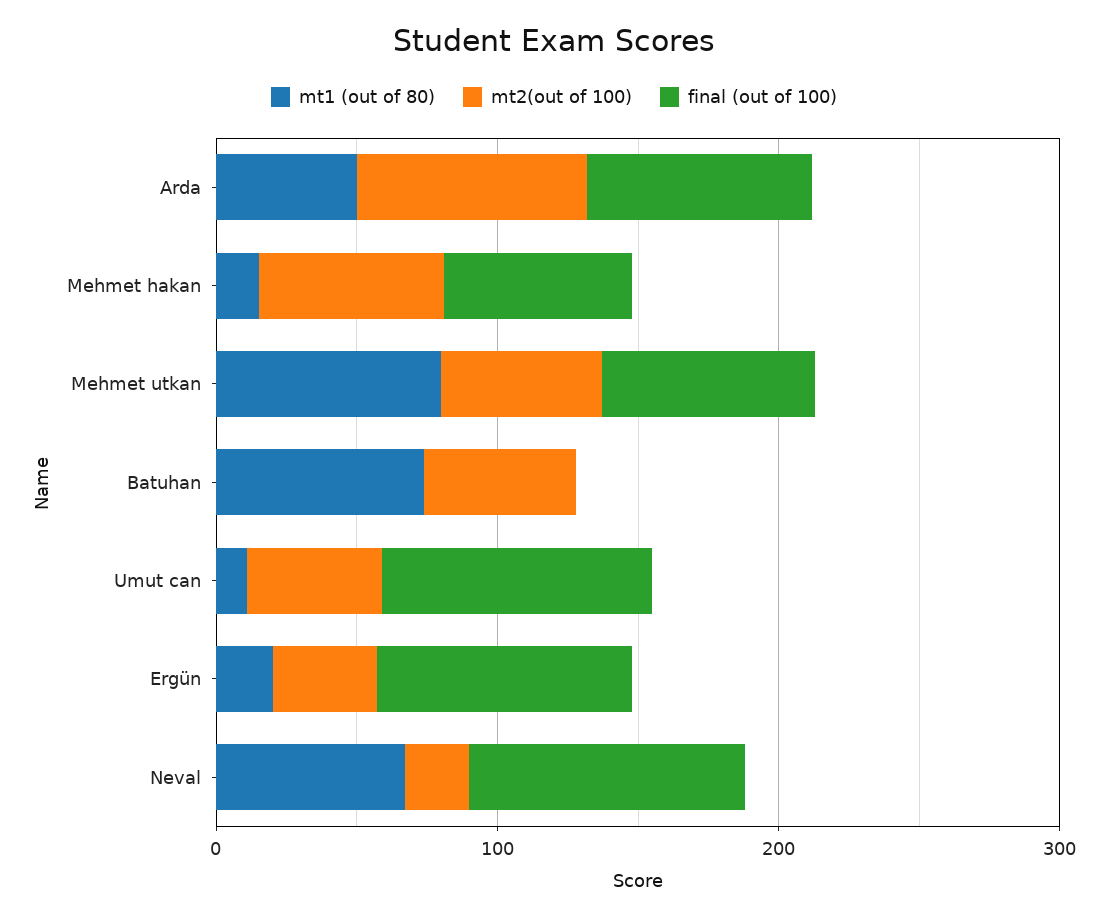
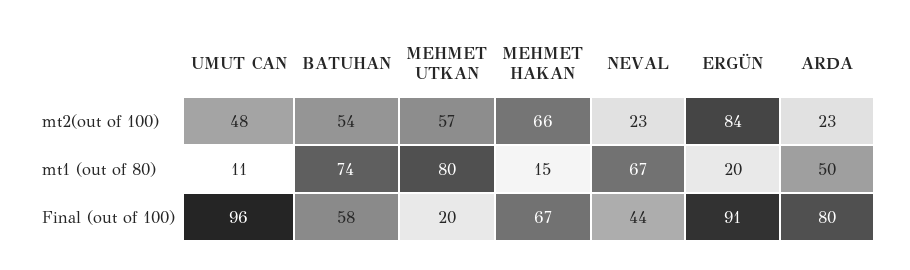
mt2(out of 100), Arda: 80 -> 23
final (out of 100), Mehmet utkan: 80 -> 20
final (out of 100), Batuhan: 0 -> 58
mt2(out of 100), Ergün: 40 -> 84
final (out of 100), Neval: 100 -> 44

